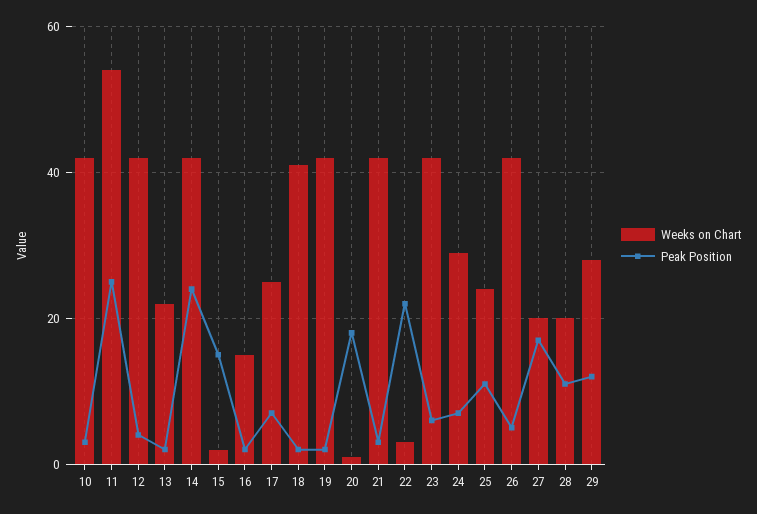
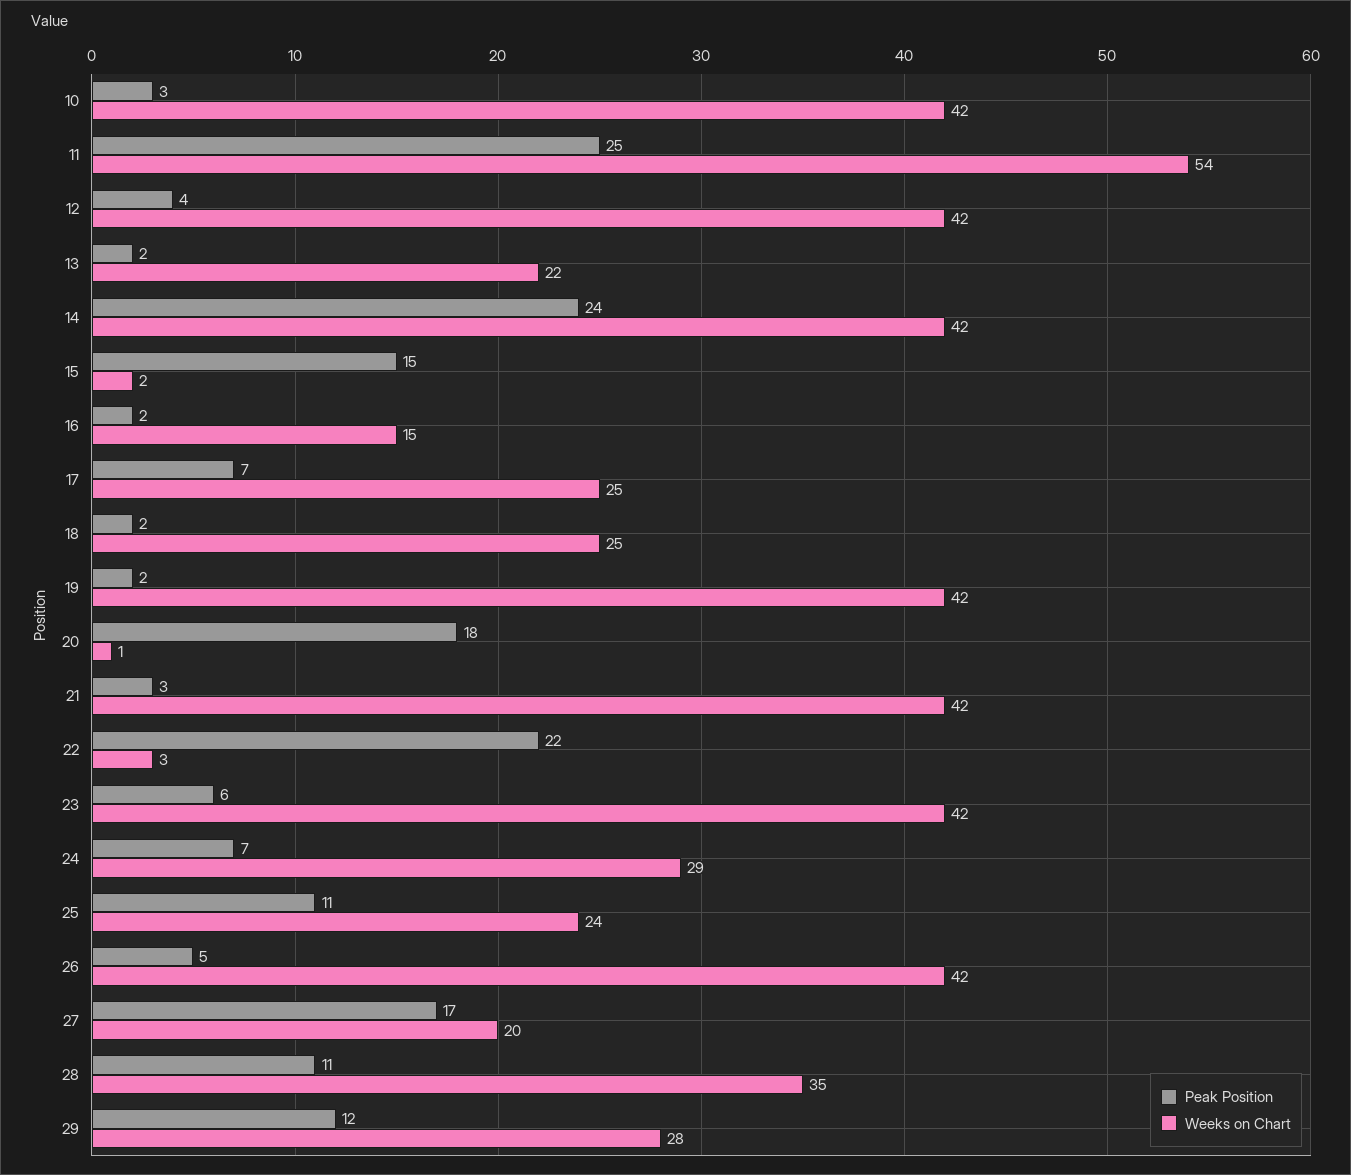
Weeks on Chart, 18: 40 -> 25
Weeks on Chart, 28: 20 -> 35

